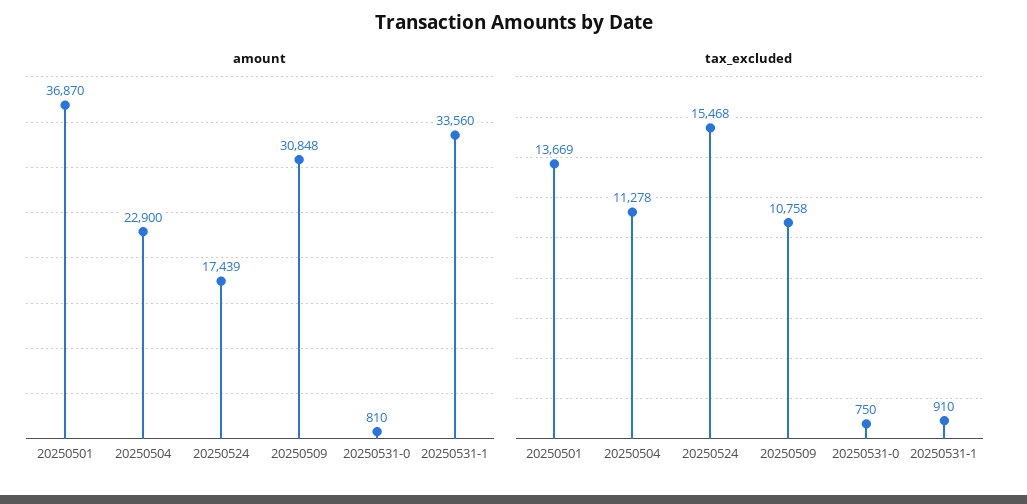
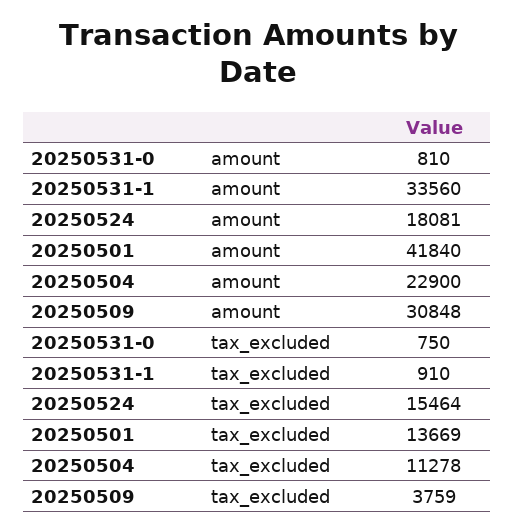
amount, 20250501: 36870 -> 41840
amount, 20250524: 17439 -> 18081
tax_excluded, 20250524: 15468 -> 15464
tax_excluded, 20250509: 10758 -> 3759

